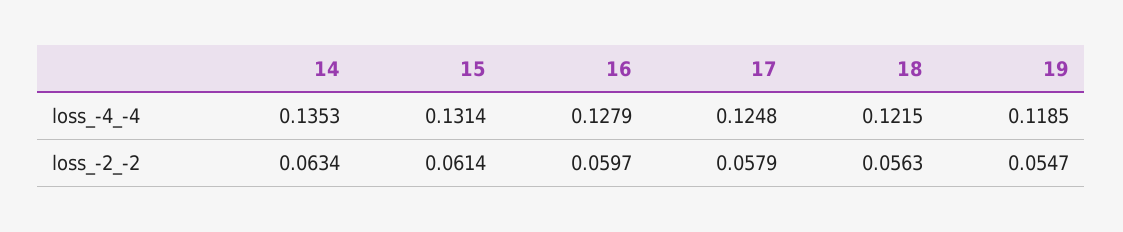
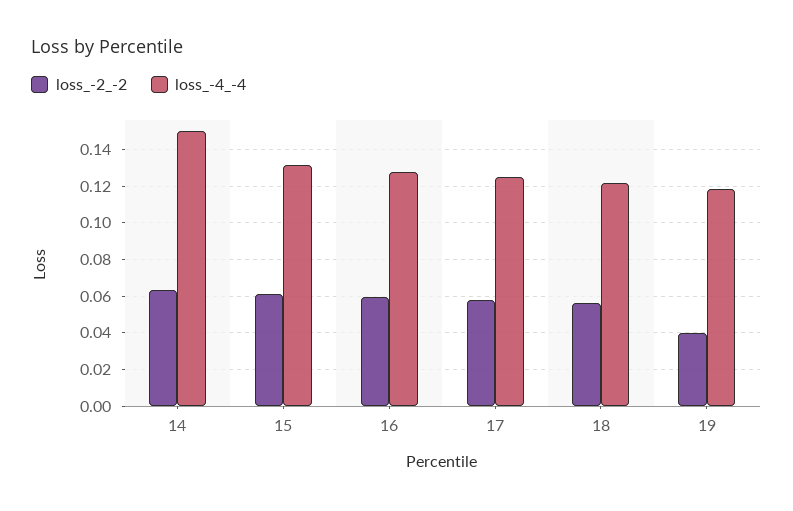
loss_-4_-4, 14: 0.1353 -> 0.15
loss_-2_-2, 19: 0.0547 -> 0.04

